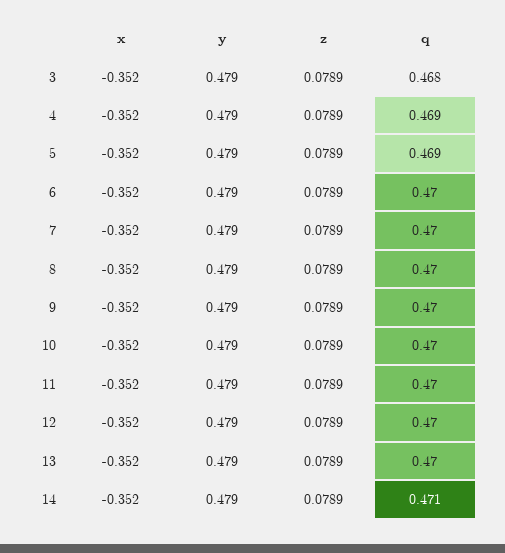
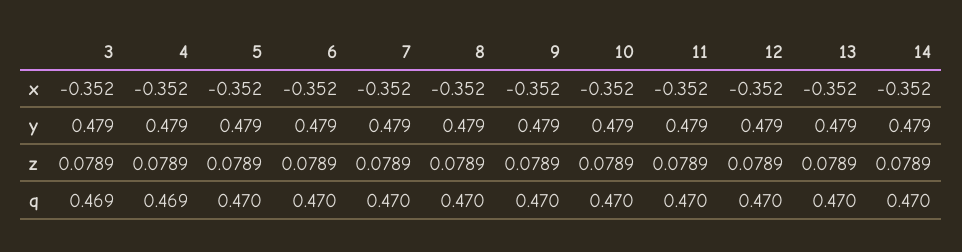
q, 3: 0.468 -> 0.469
q, 5: 0.469 -> 0.47
q, 14: 0.471 -> 0.47

